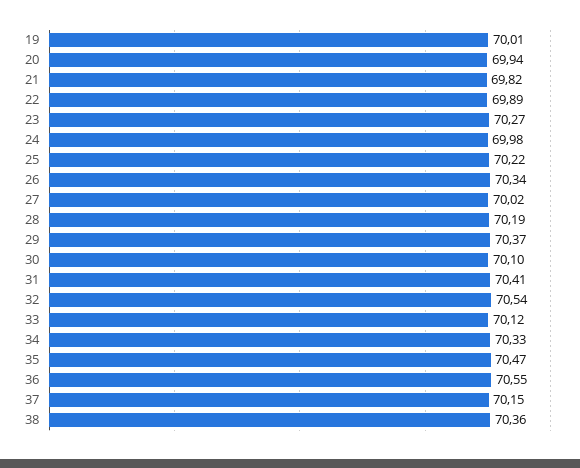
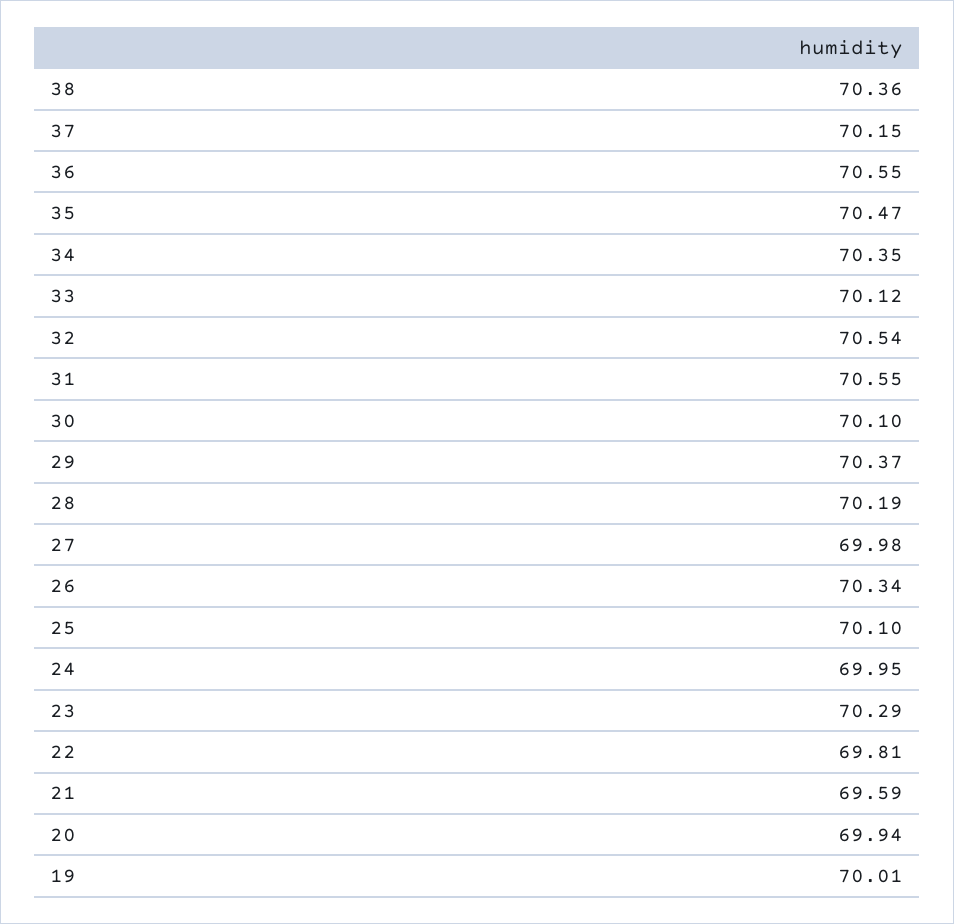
21: 69.82 -> 69.59
22: 69.89 -> 69.81
23: 70.27 -> 70.29
24: 69.98 -> 69.95
25: 70.22 -> 70.1
27: 70.02 -> 69.98
31: 70.41 -> 70.55
34: 70.33 -> 70.35

